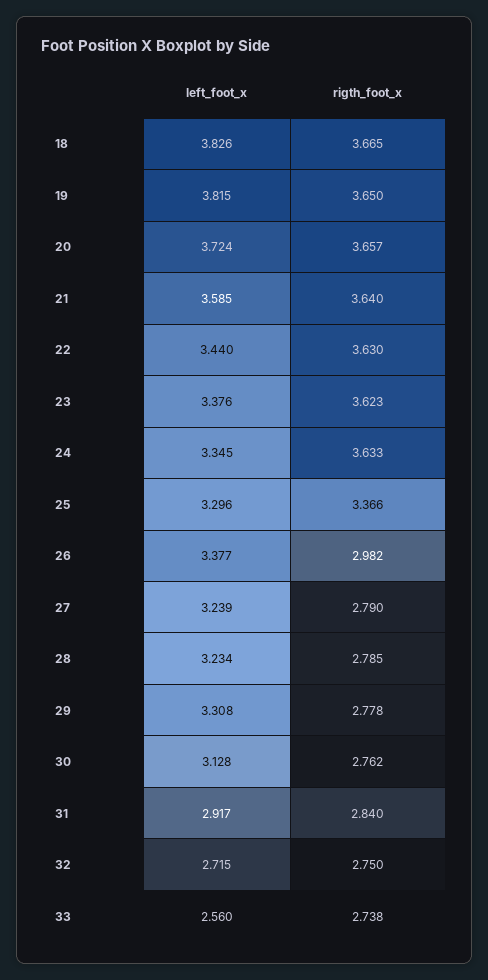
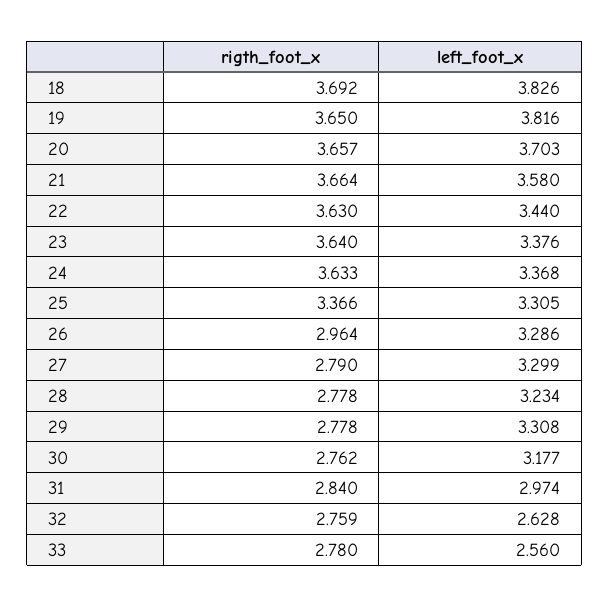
rigth_foot_x, 18: 3.665 -> 3.692
left_foot_x, 19: 3.815 -> 3.816
left_foot_x, 20: 3.724 -> 3.703
left_foot_x, 21: 3.585 -> 3.58
rigth_foot_x, 21: 3.64 -> 3.664
rigth_foot_x, 23: 3.623 -> 3.64
left_foot_x, 24: 3.345 -> 3.368
left_foot_x, 25: 3.296 -> 3.305
left_foot_x, 26: 3.377 -> 3.286
rigth_foot_x, 26: 2.982 -> 2.964
left_foot_x, 27: 3.239 -> 3.299
rigth_foot_x, 28: 2.785 -> 2.778
left_foot_x, 30: 3.128 -> 3.177
left_foot_x, 31: 2.917 -> 2.974
left_foot_x, 32: 2.715 -> 2.628
rigth_foot_x, 32: 2.75 -> 2.759
rigth_foot_x, 33: 2.738 -> 2.78

